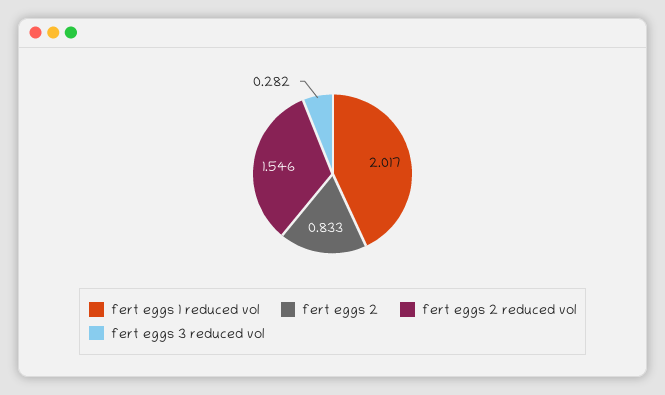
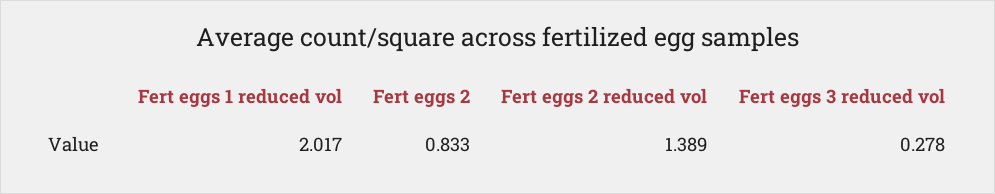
fert eggs 2 reduced vol: 1.546 -> 1.389
fert eggs 3 reduced vol: 0.282 -> 0.278

